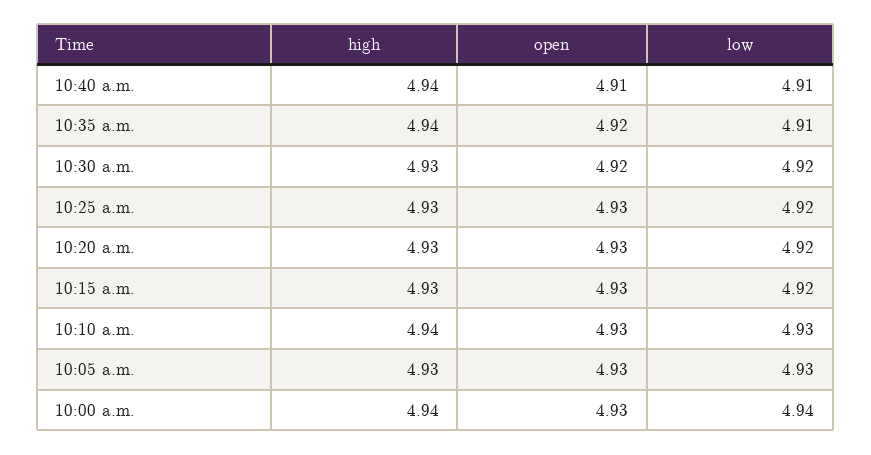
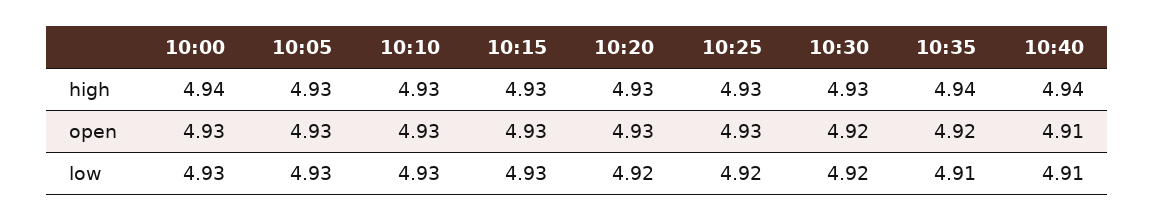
low, 10:15 a.m.: 4.92 -> 4.93
high, 10:10 a.m.: 4.94 -> 4.93
low, 10:00 a.m.: 4.94 -> 4.93

